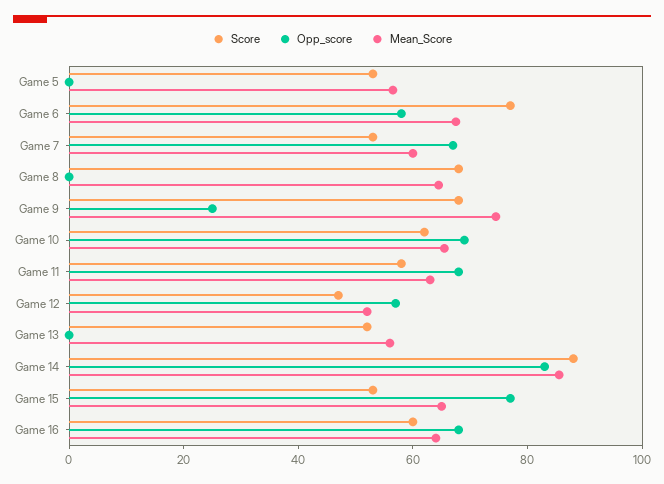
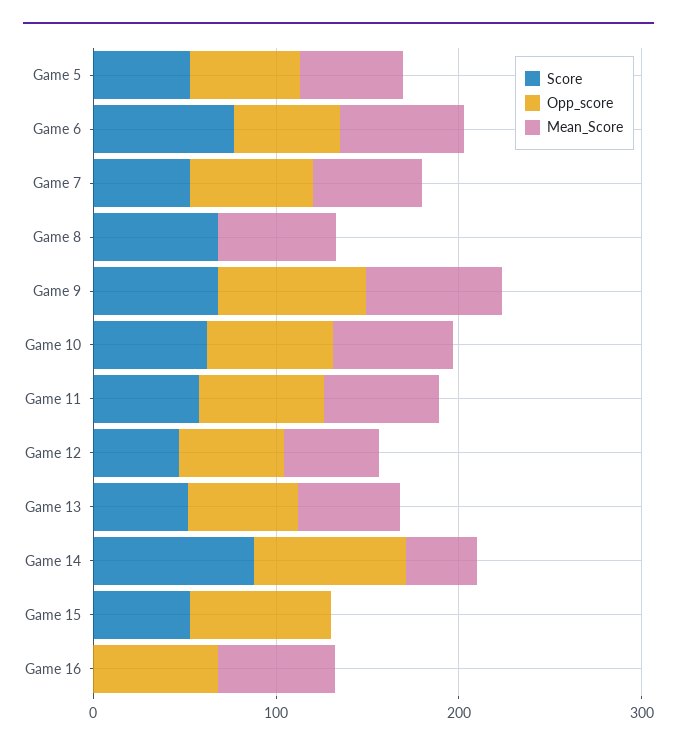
Opp_score, Game 5: 0 -> 60
Opp_score, Game 9: 25 -> 80
Opp_score, Game 13: 0 -> 60
Mean_Score, Game 14: 85 -> 40
Mean_Score, Game 15: 65 -> 0
Score, Game 16: 60 -> 0

